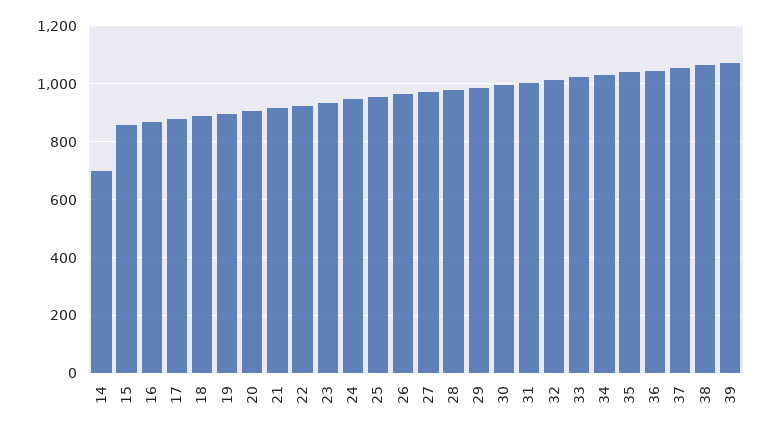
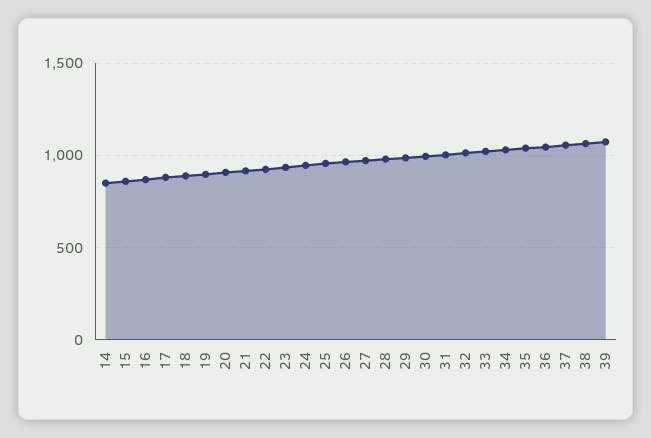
14: 700 -> 850

